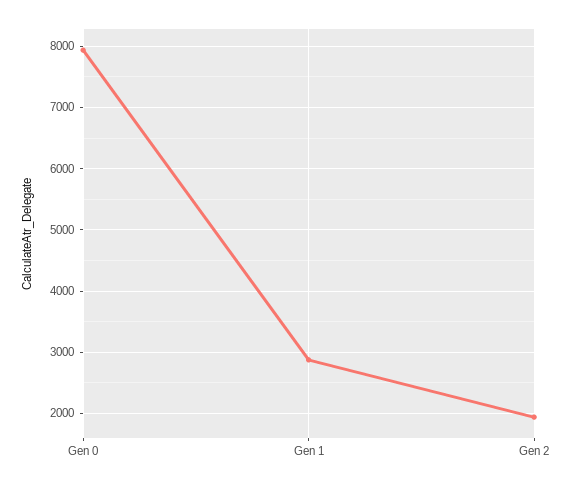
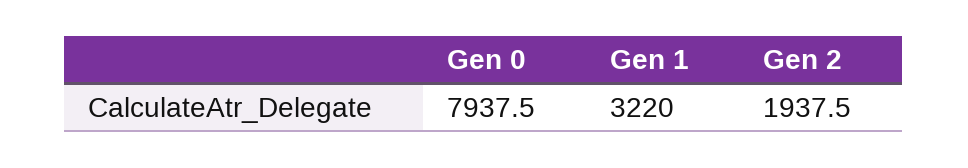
Gen 1: 2900 -> 3220

